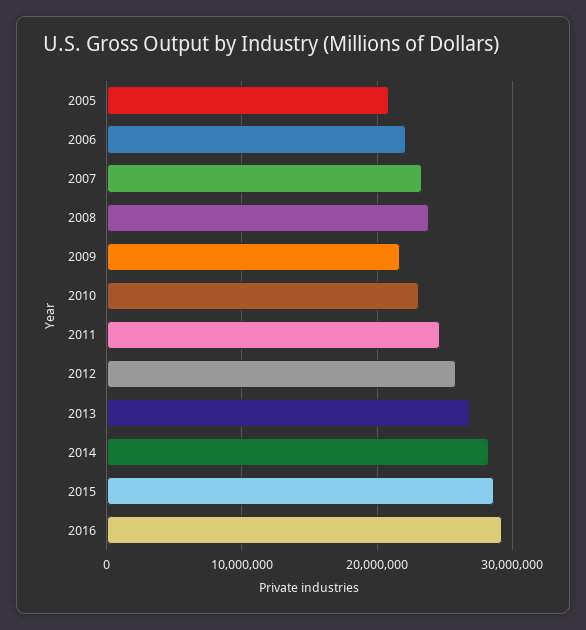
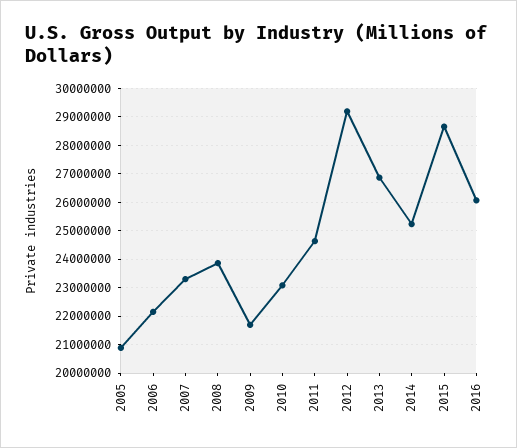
2012: 26000000 -> 29250000
2014: 28000000 -> 25250000
2016: 29000000 -> 26000000

